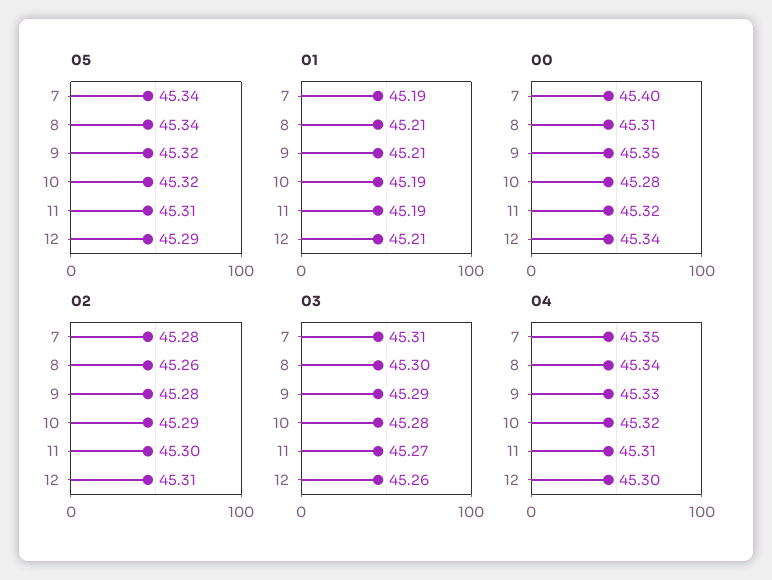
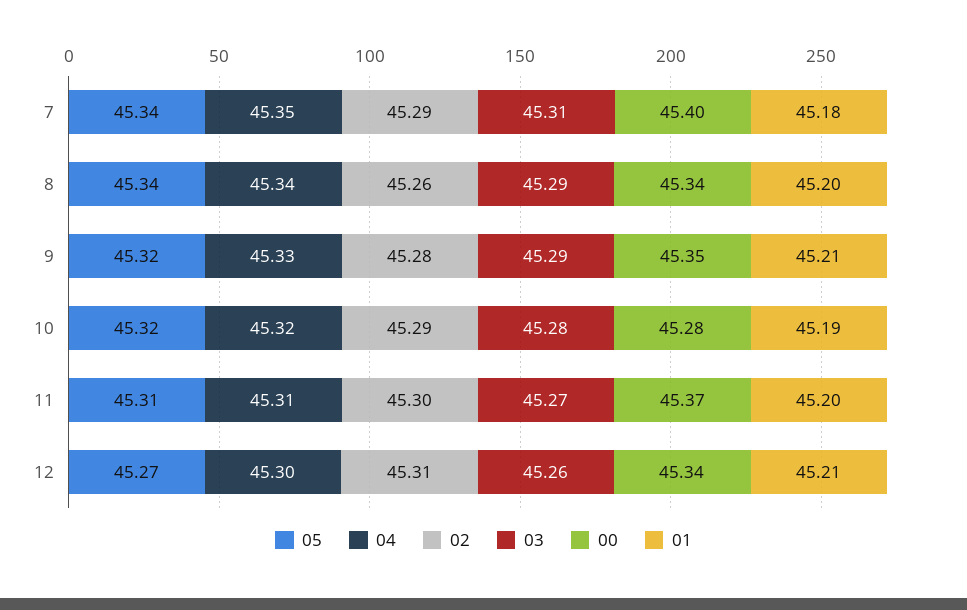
05, 12: 45.29 -> 45.27
01, 7: 45.19 -> 45.18
01, 8: 45.21 -> 45.2
01, 11: 45.19 -> 45.2
00, 8: 45.31 -> 45.34
00, 11: 45.32 -> 45.37
02, 7: 45.28 -> 45.29
03, 8: 45.3 -> 45.29

